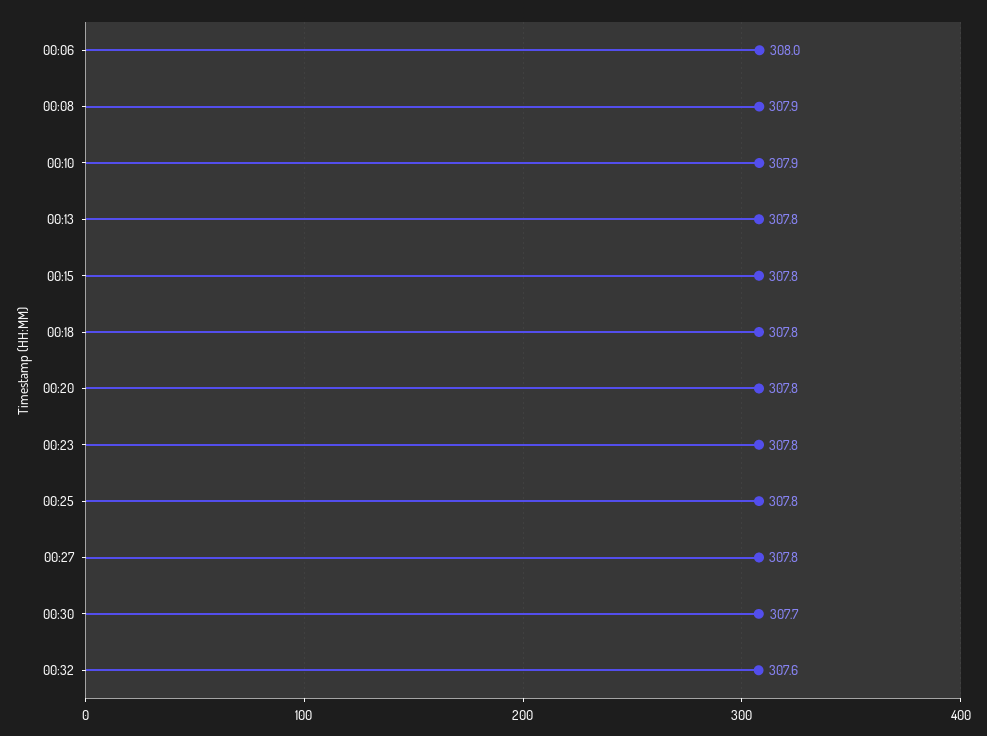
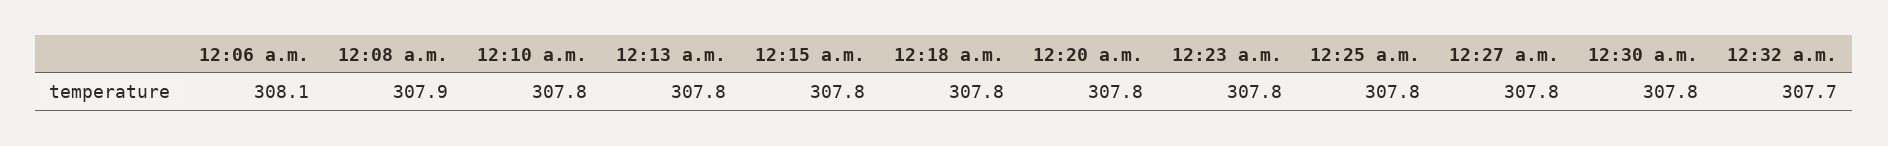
00:06: 308 -> 308.1
00:10: 307.9 -> 307.8
00:30: 307.7 -> 307.8
00:32: 307.6 -> 307.7

